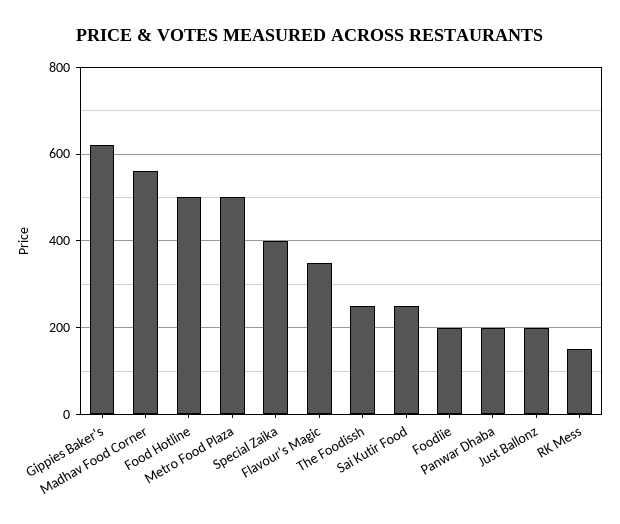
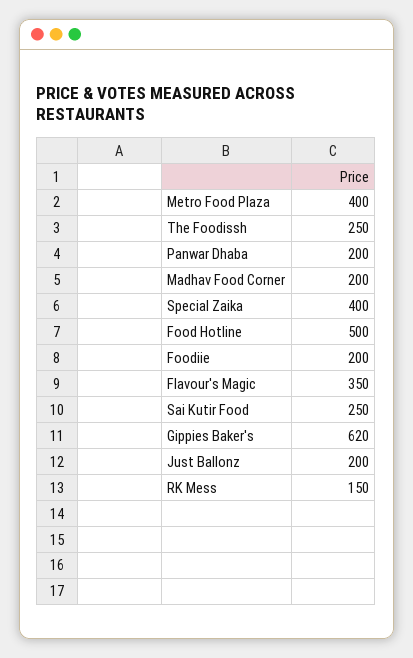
Madhav Food Corner: 560 -> 200
Metro Food Plaza: 500 -> 400

